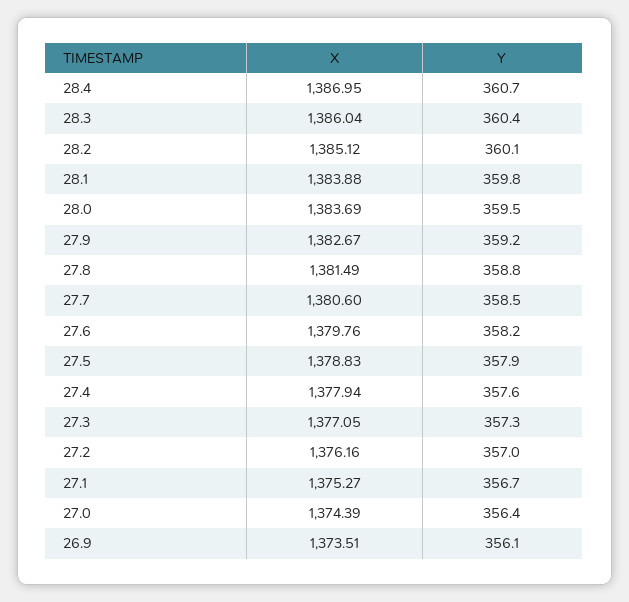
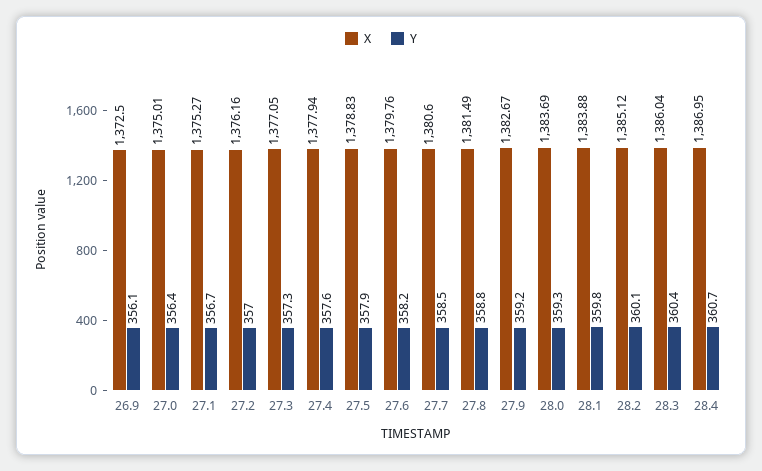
Y, 28.0: 359.5 -> 359.3
X, 27.0: 1374.39 -> 1375.01
X, 26.9: 1373.51 -> 1372.5

